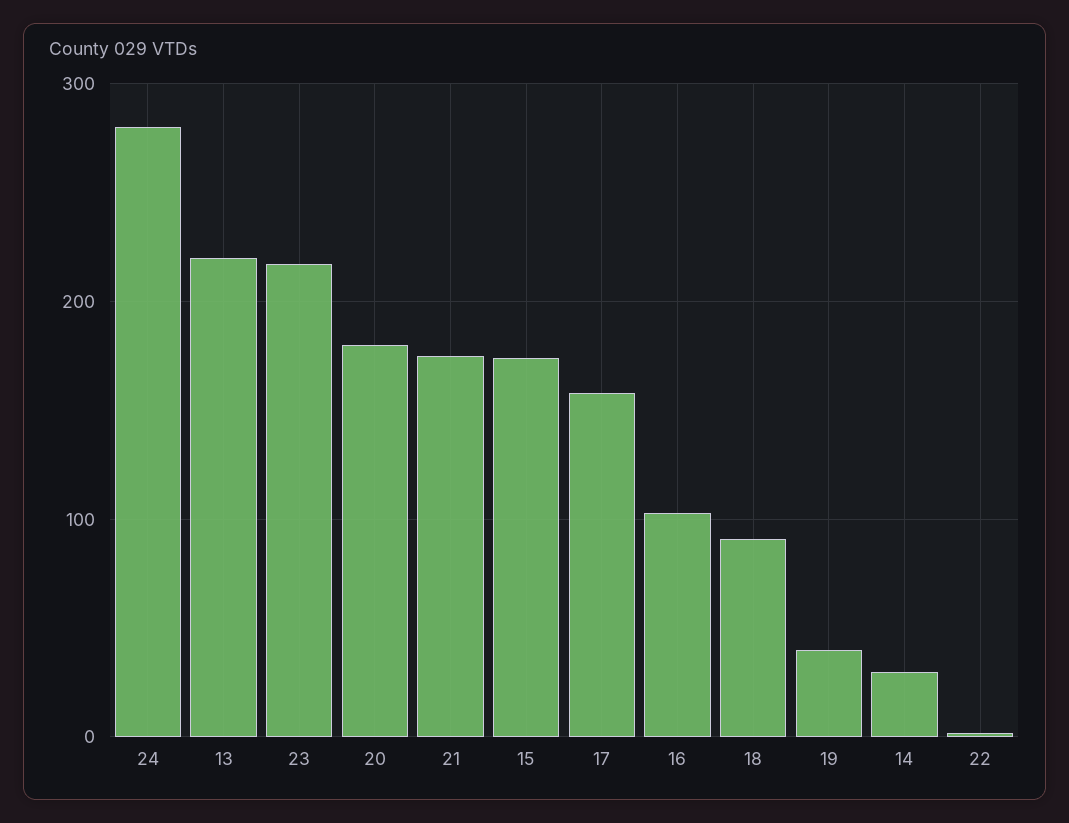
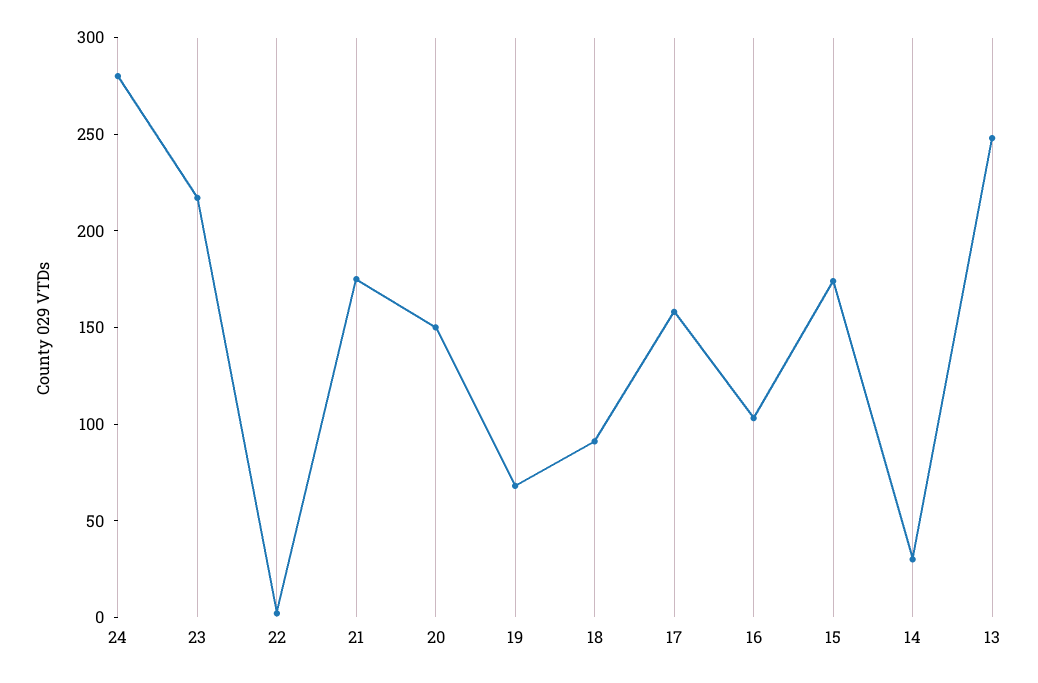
13: 220 -> 250
20: 180 -> 150
19: 40 -> 70

